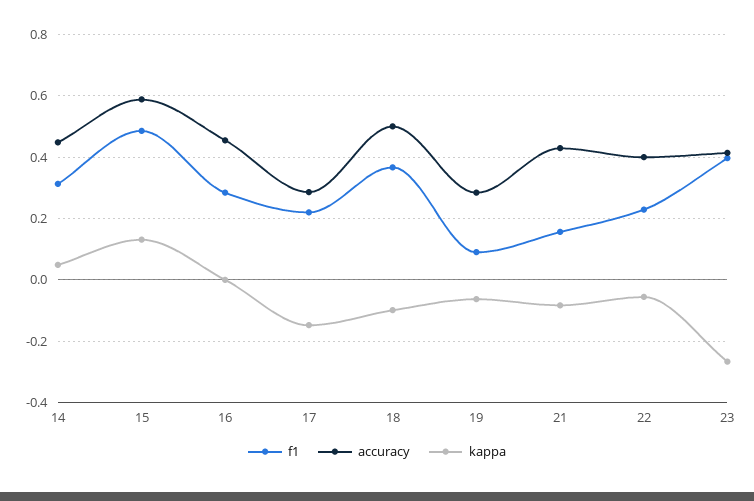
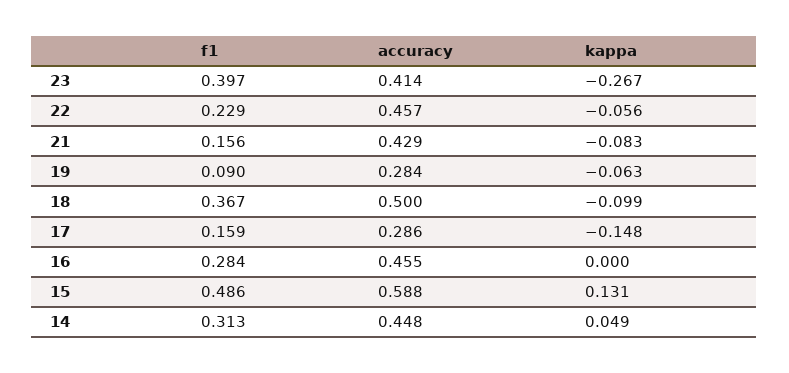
f1, 17: 0.22 -> 0.159
accuracy, 22: 0.4 -> 0.457

